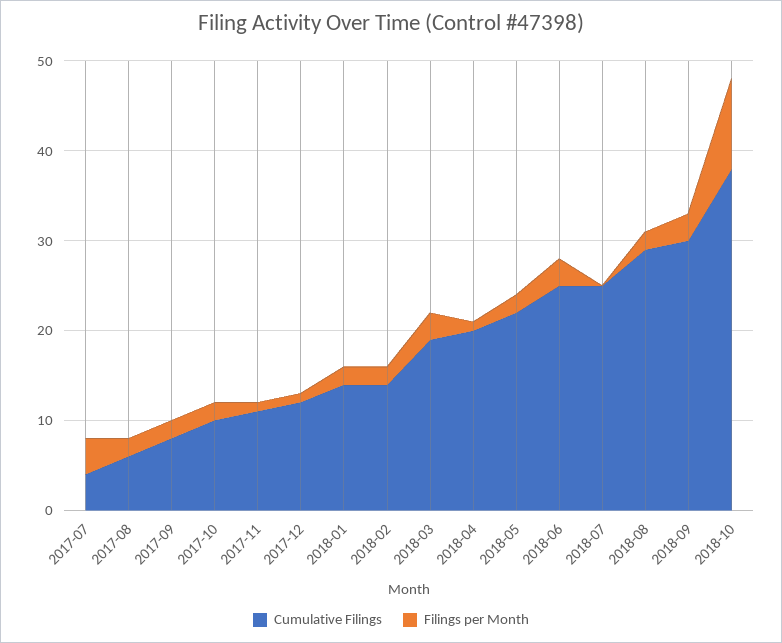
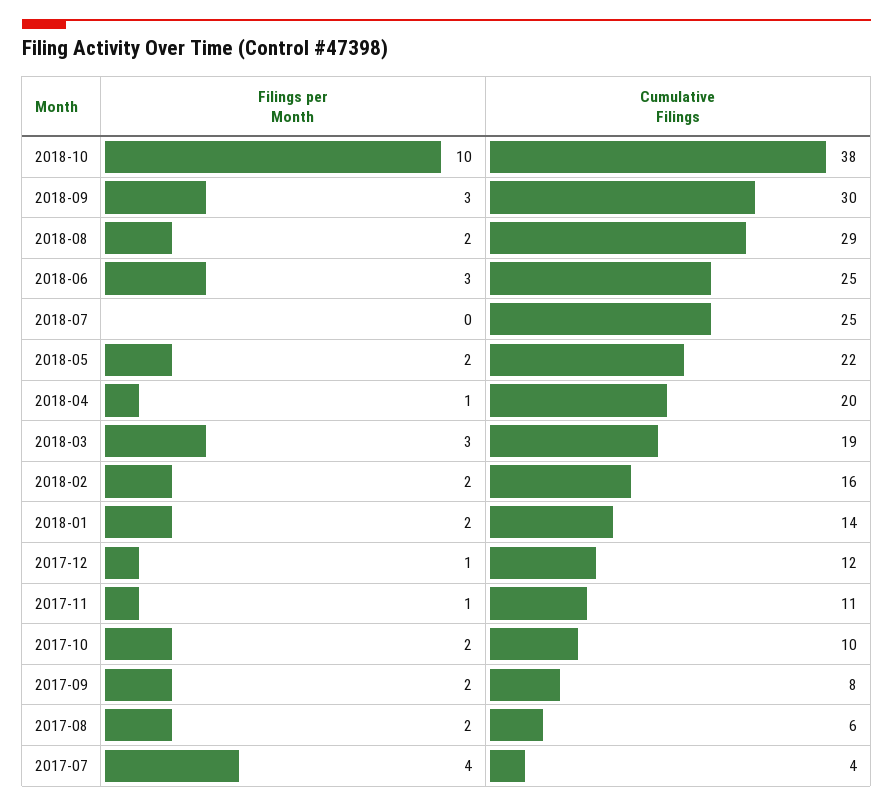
Cumulative Filings, 2018-02: 14 -> 16

